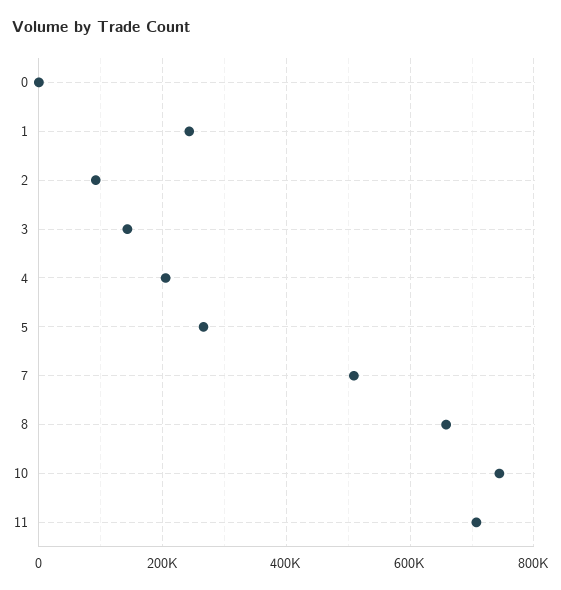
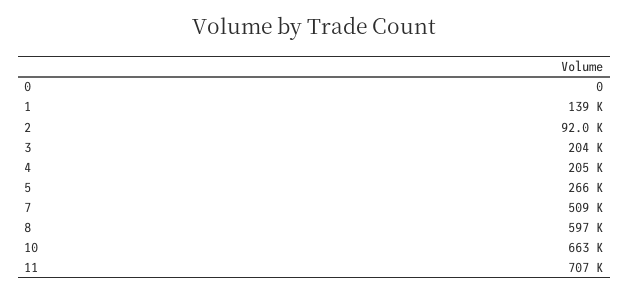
1: 240000 -> 139000
3: 140000 -> 204000
8: 660000 -> 597000
10: 740000 -> 663000

